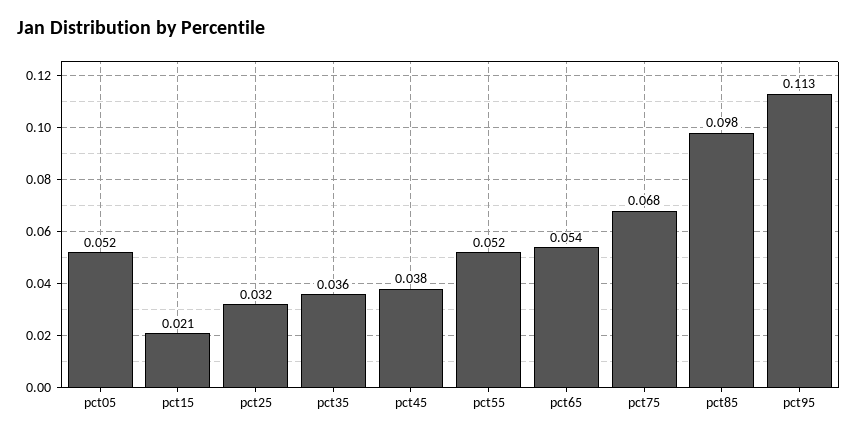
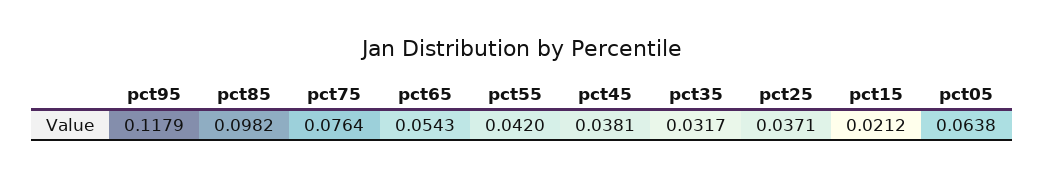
pct05: 0.052 -> 0.0638
pct25: 0.032 -> 0.0371
pct35: 0.036 -> 0.0317
pct55: 0.052 -> 0.042
pct75: 0.068 -> 0.0764
pct95: 0.113 -> 0.1179

